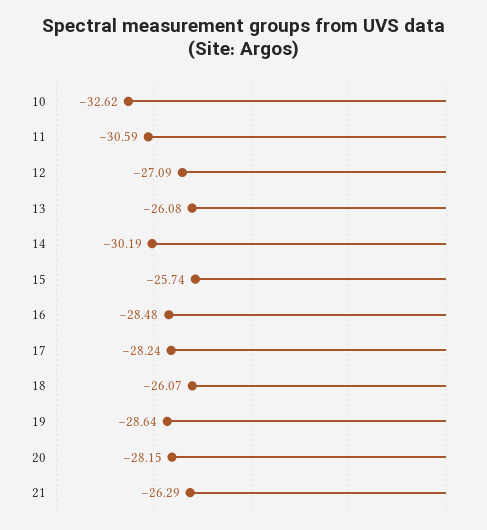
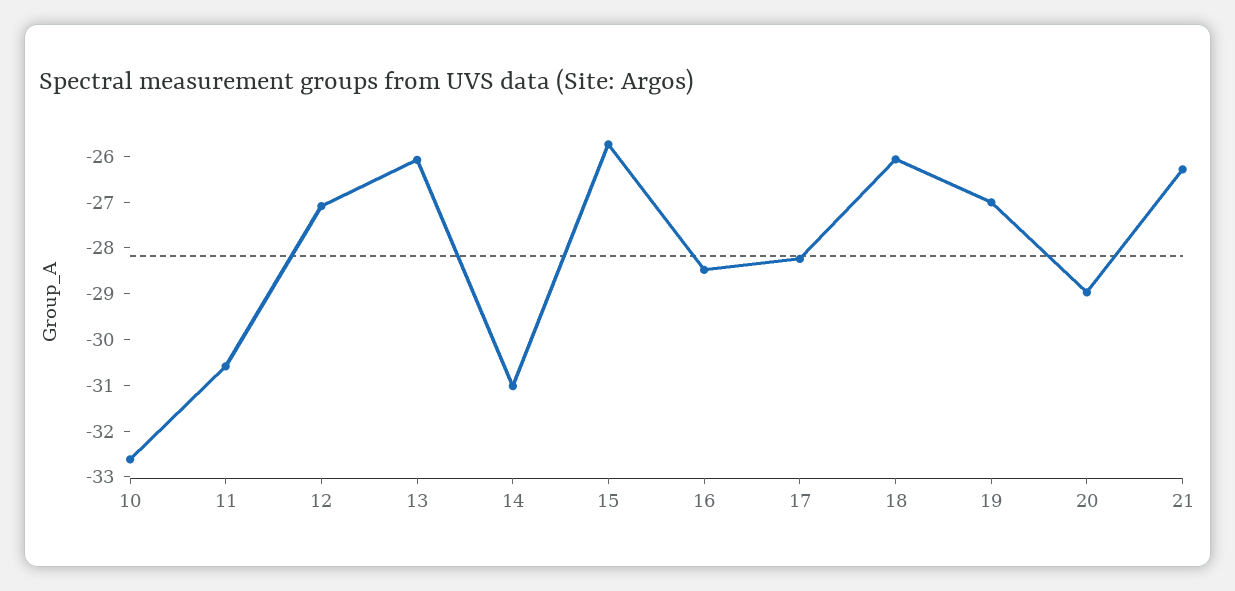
14: -30.19 -> -31
19: -28.64 -> -27
20: -28.15 -> -29

